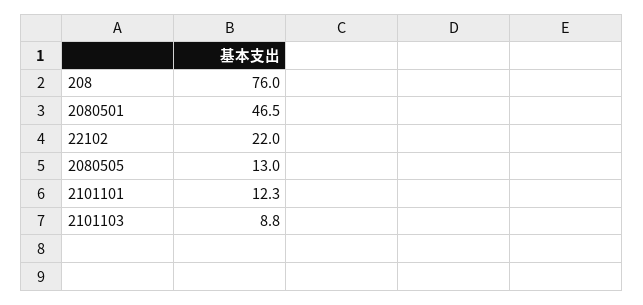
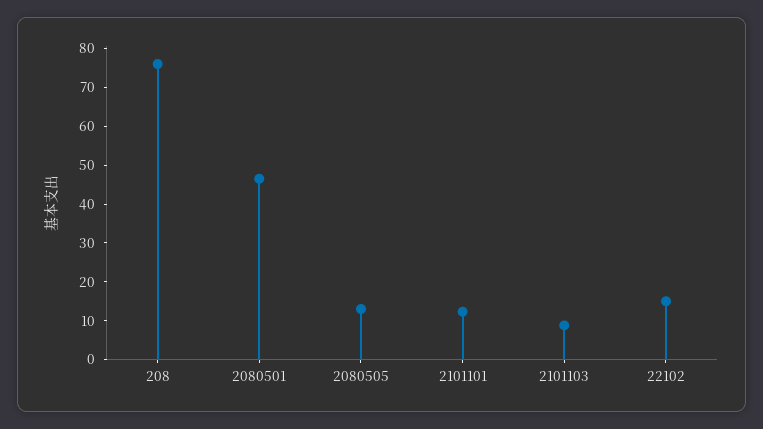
22102: 22 -> 15

